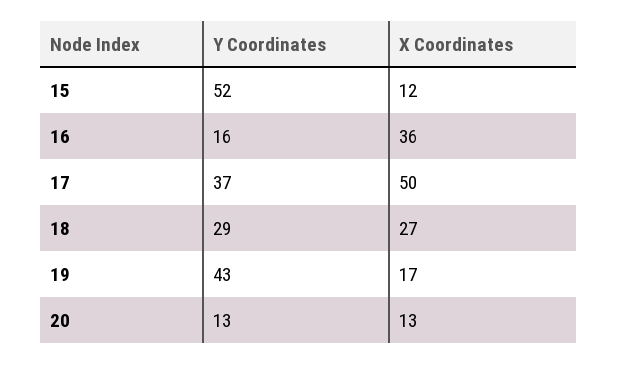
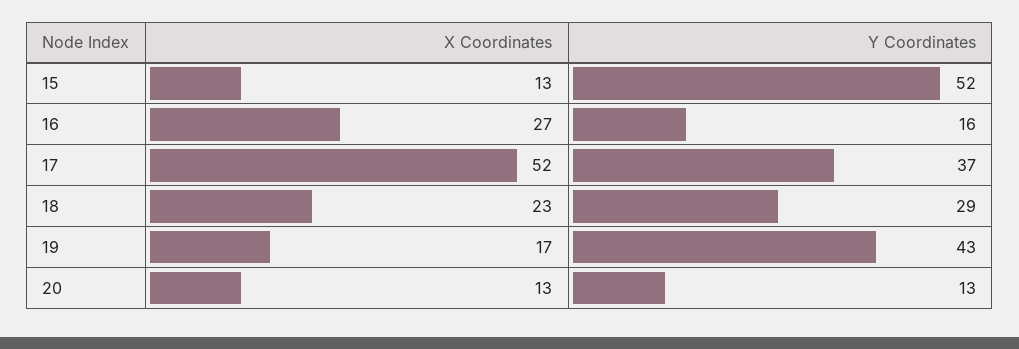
X Coordinates, 15: 12 -> 13
X Coordinates, 16: 36 -> 27
X Coordinates, 17: 50 -> 52
X Coordinates, 18: 27 -> 23

